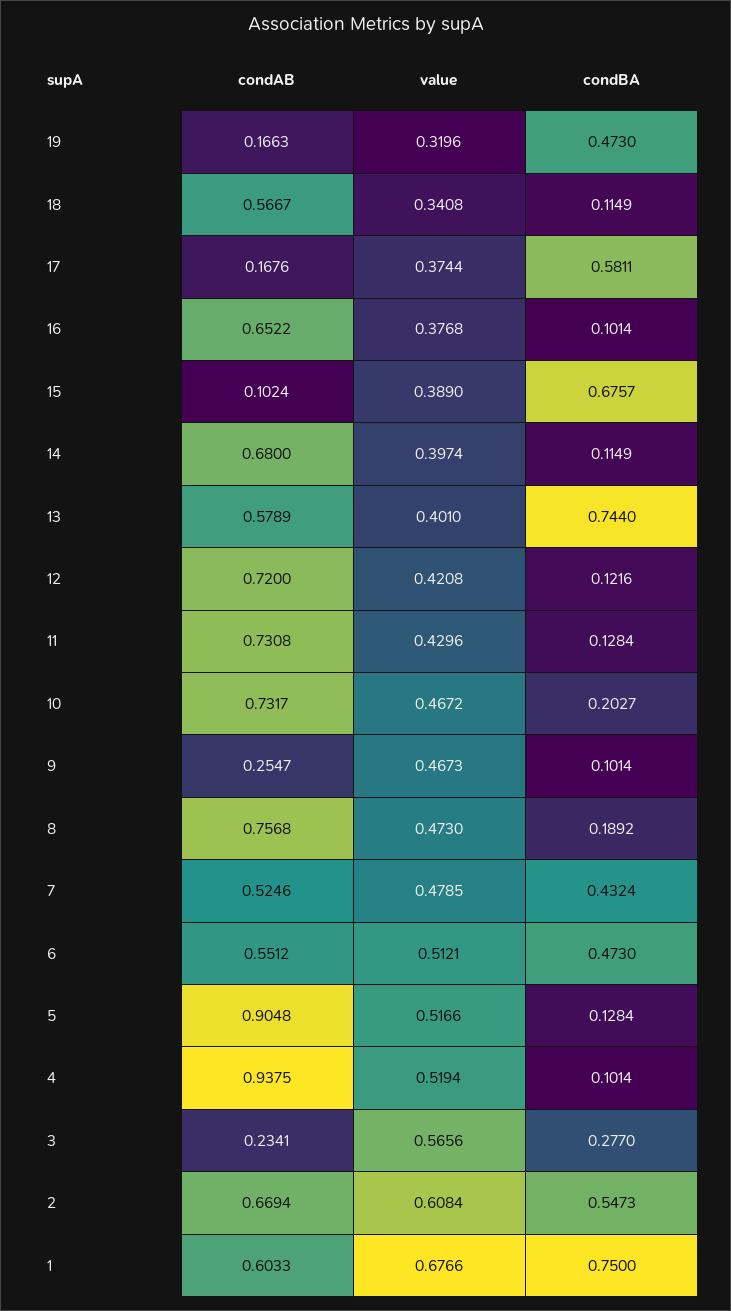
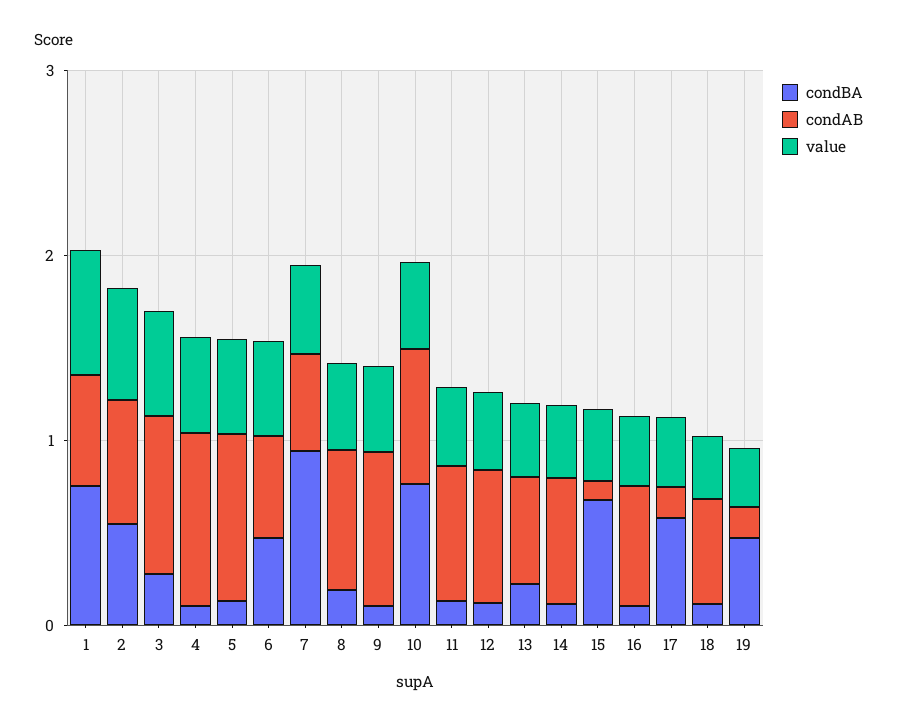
condBA, 13: 0.744 -> 0.2
condBA, 10: 0.2027 -> 0.8
condAB, 9: 0.2547 -> 0.8
condBA, 7: 0.4324 -> 1
condAB, 3: 0.2341 -> 0.8

